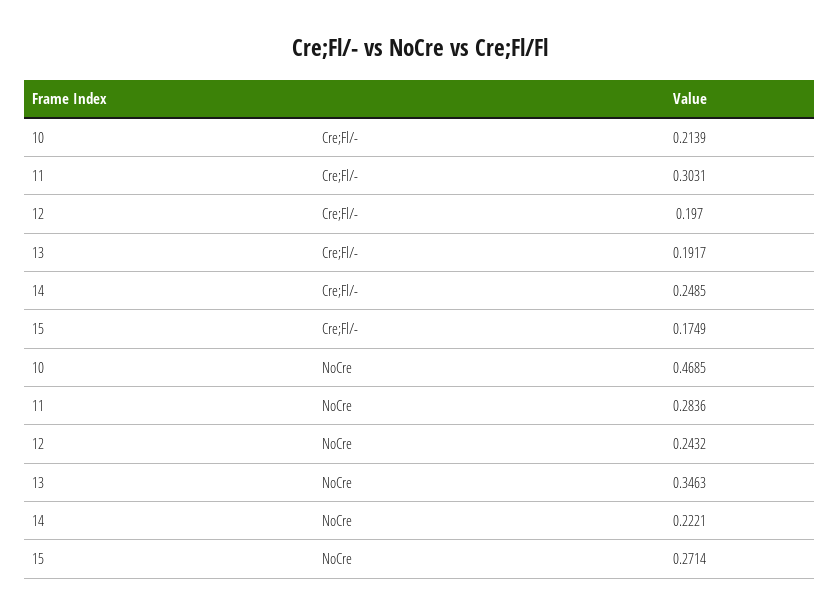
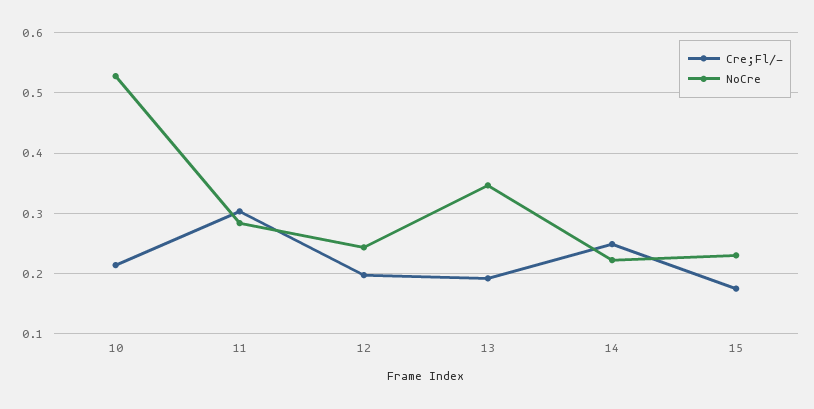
NoCre, 10: 0.4685 -> 0.53
NoCre, 15: 0.2714 -> 0.23

